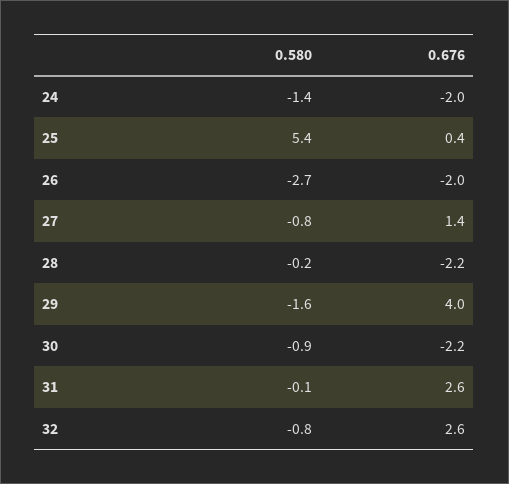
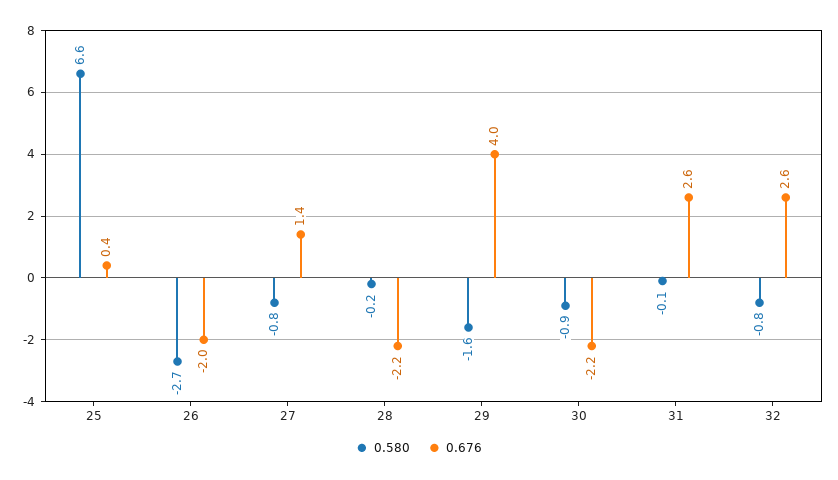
0.580, 24: -1.4 -> none
0.676, 24: -2 -> none
0.580, 25: 5.4 -> 6.6

